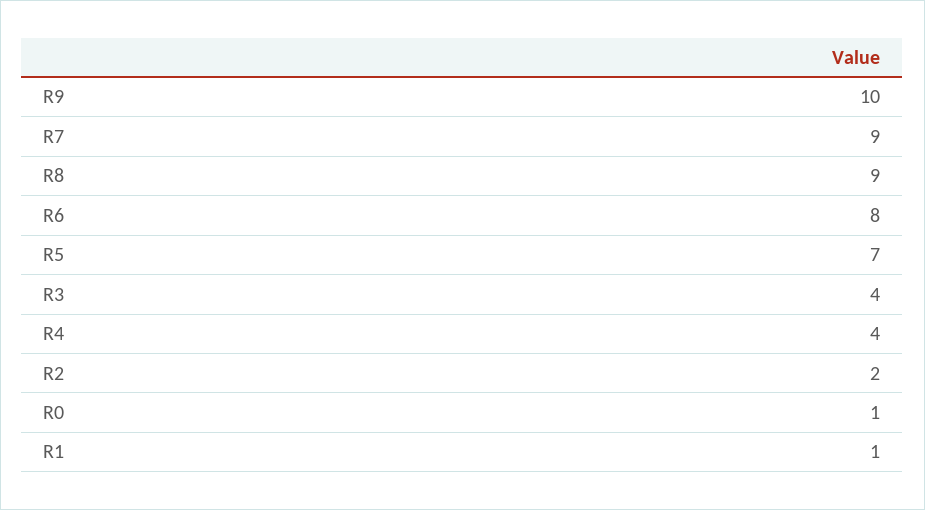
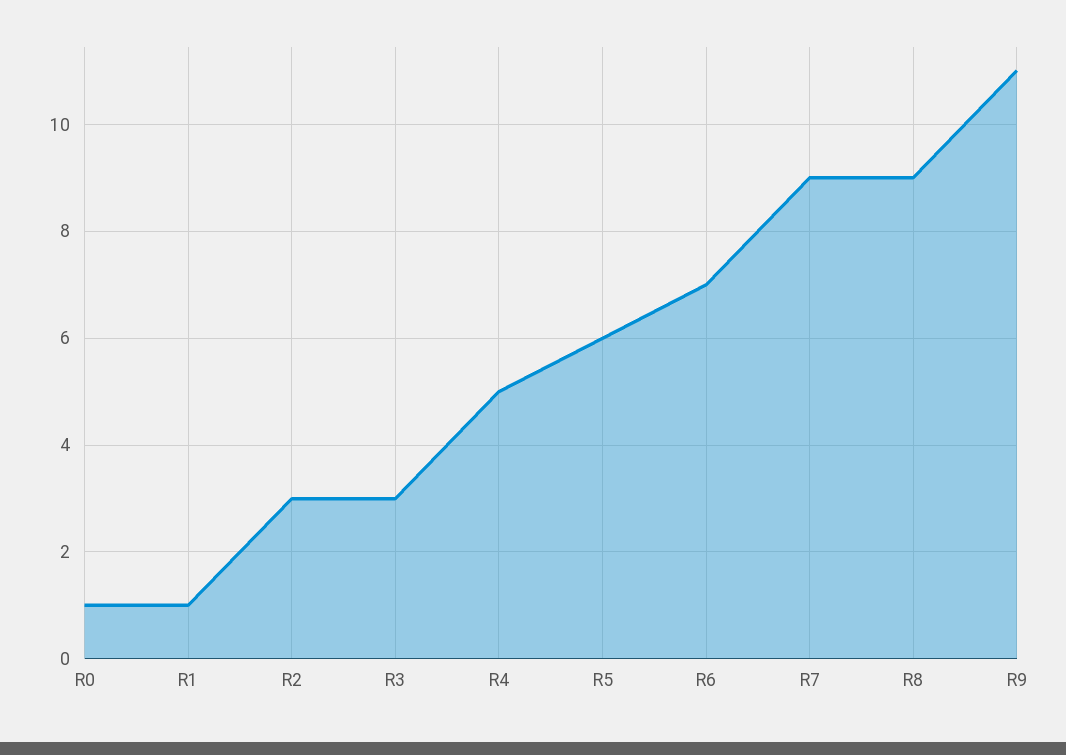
R9: 10 -> 11
R6: 8 -> 7
R5: 7 -> 6
R3: 4 -> 3
R4: 4 -> 5
R2: 2 -> 3

